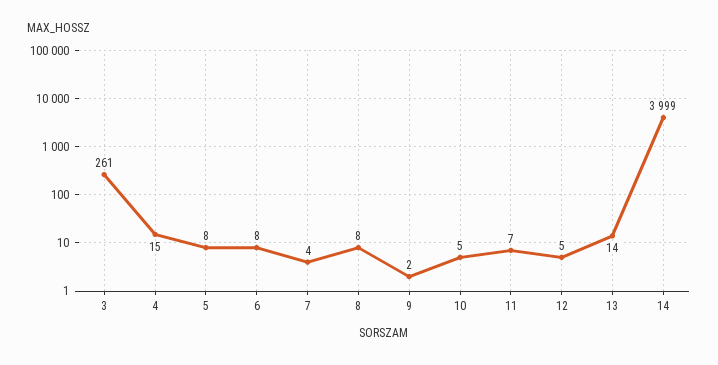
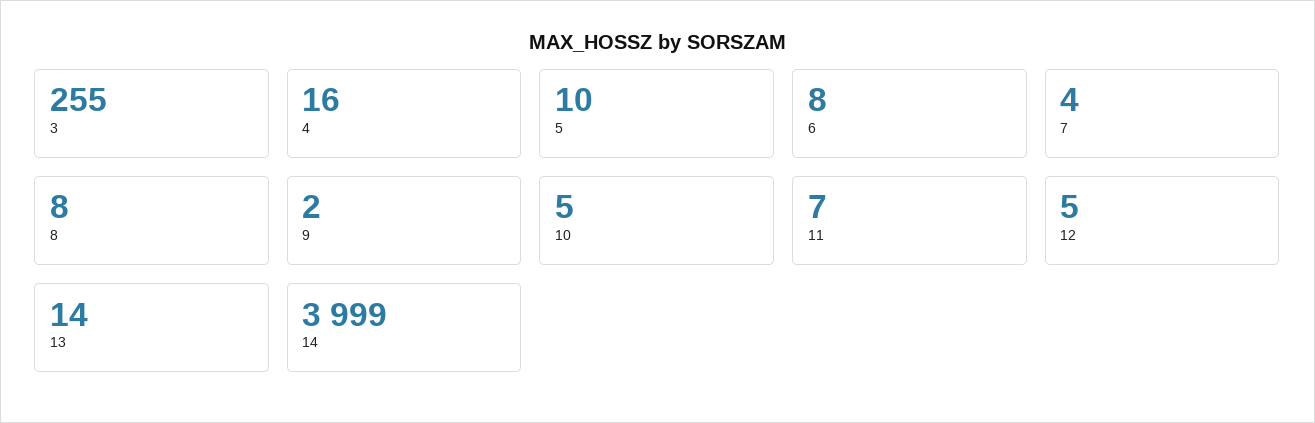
3: 261 -> 255
4: 15 -> 16
5: 8 -> 10

